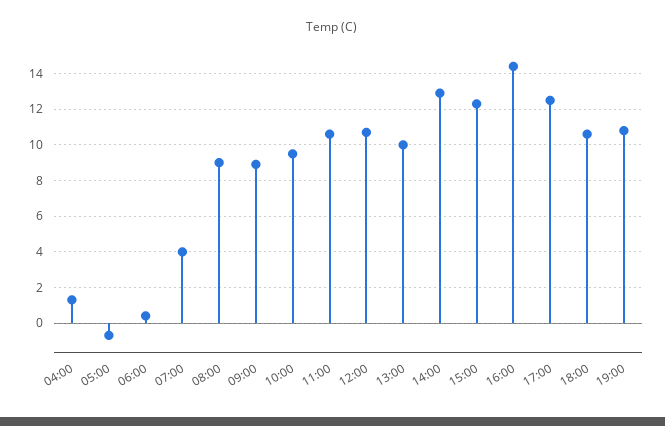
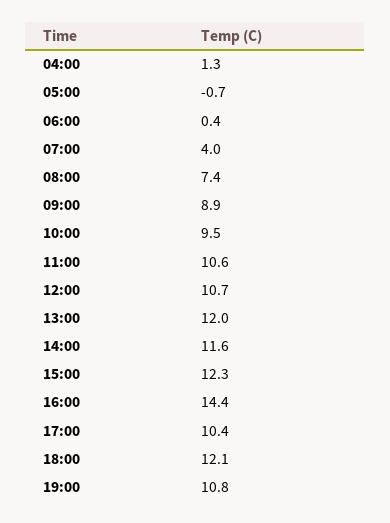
08:00: 9 -> 7.4
13:00: 10 -> 12
14:00: 13 -> 11.6
17:00: 12.5 -> 10.4
18:00: 10.5 -> 12.1

